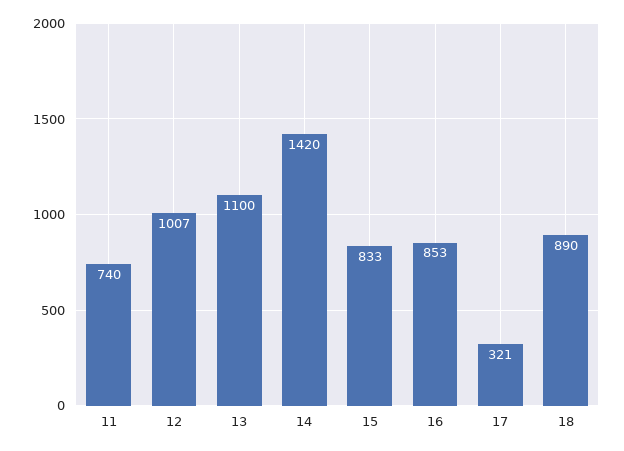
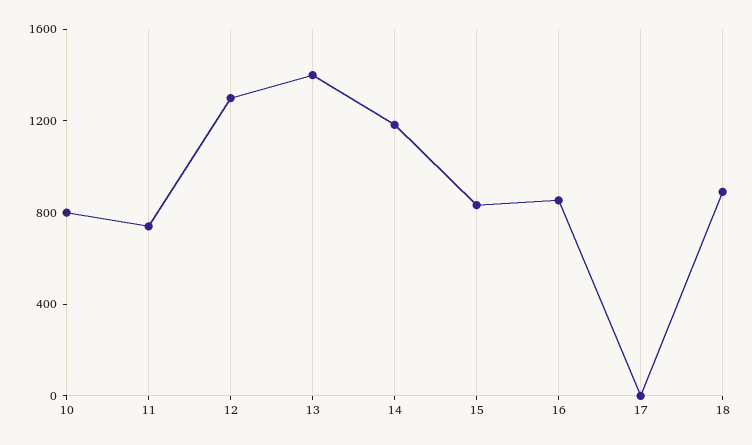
12: 1007 -> 1300
13: 1100 -> 1400
14: 1420 -> 1200
17: 321 -> 0
10: none -> 800

